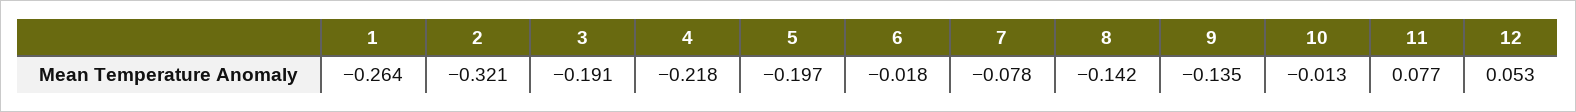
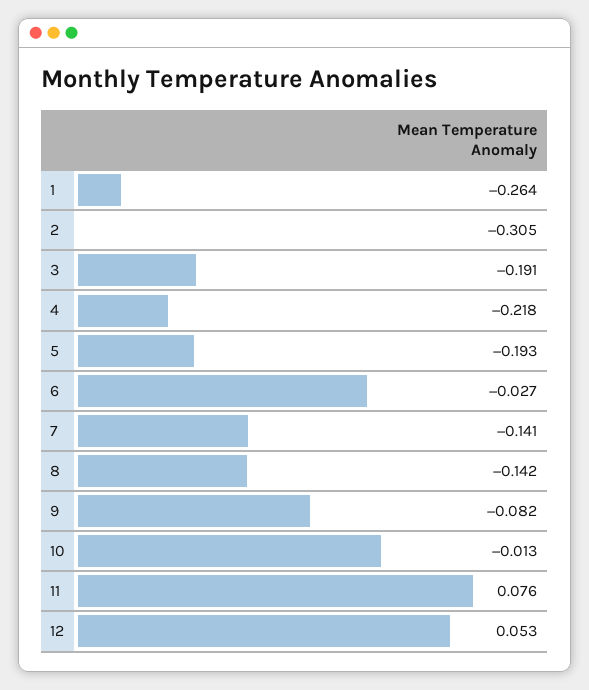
2: -0.321 -> -0.305
5: -0.197 -> -0.193
6: -0.018 -> -0.027
7: -0.078 -> -0.141
9: -0.135 -> -0.082
11: 0.077 -> 0.076

